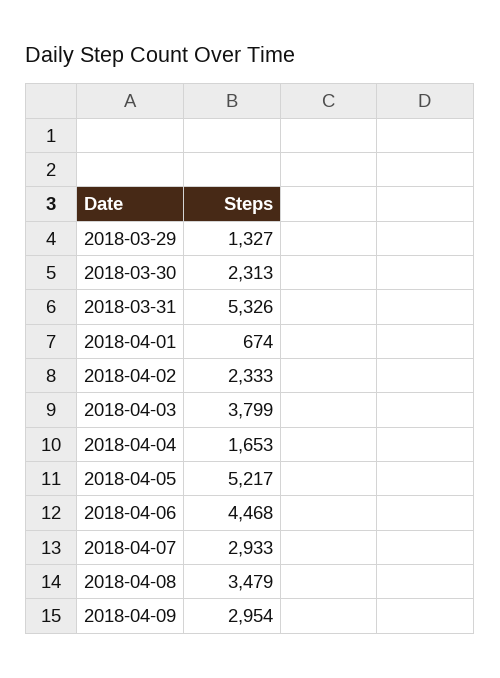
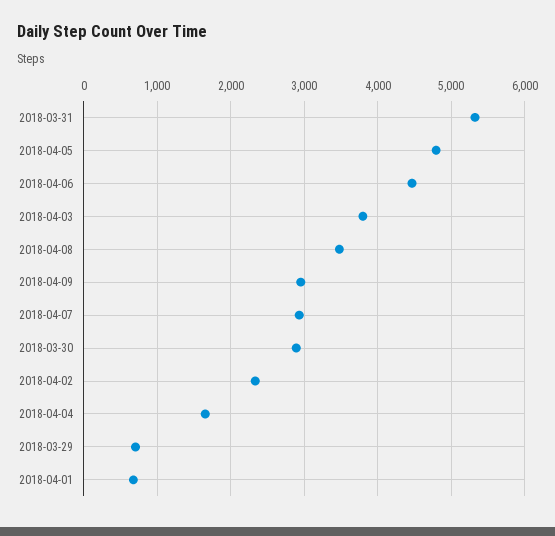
2018-03-29: 1327 -> 700
2018-03-30: 2313 -> 2900
2018-04-05: 5217 -> 4800

